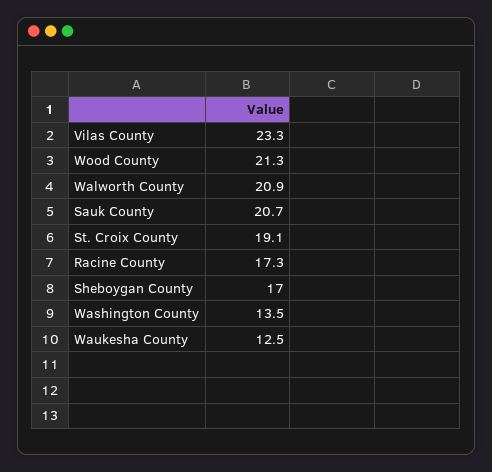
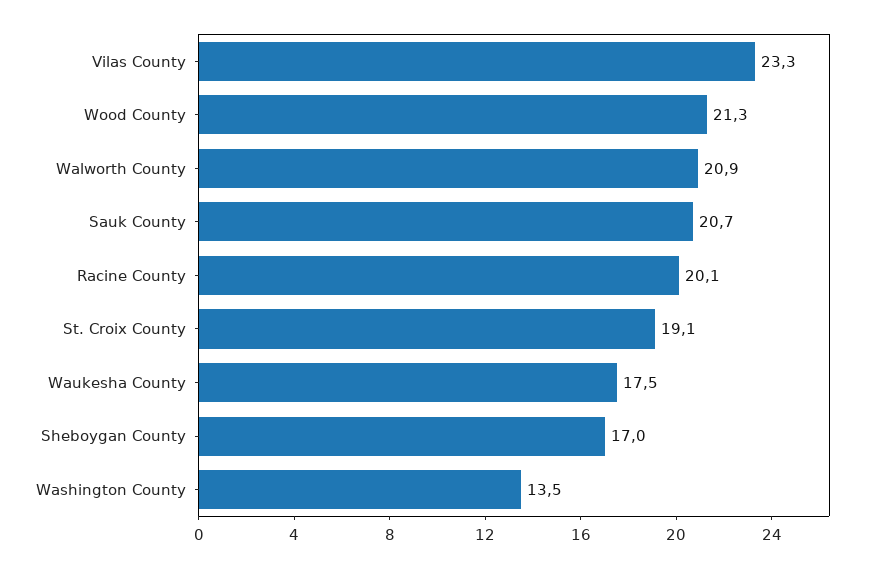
Racine County: 17.3 -> 20.1
Waukesha County: 12.5 -> 17.5

